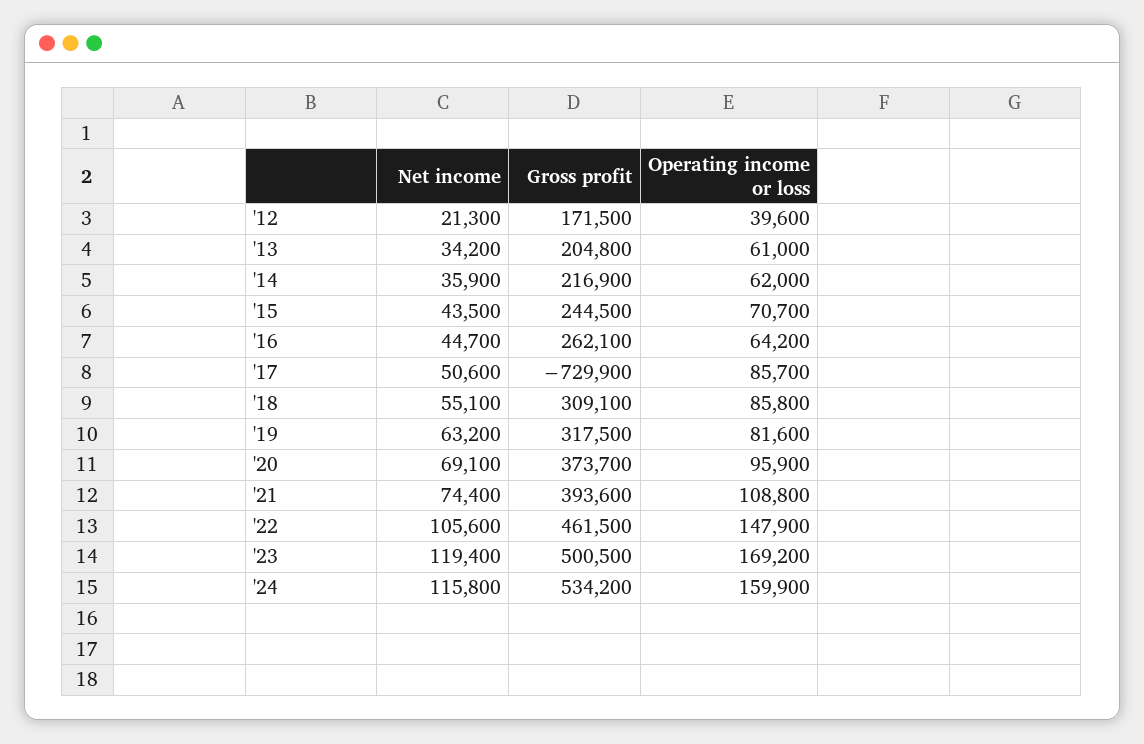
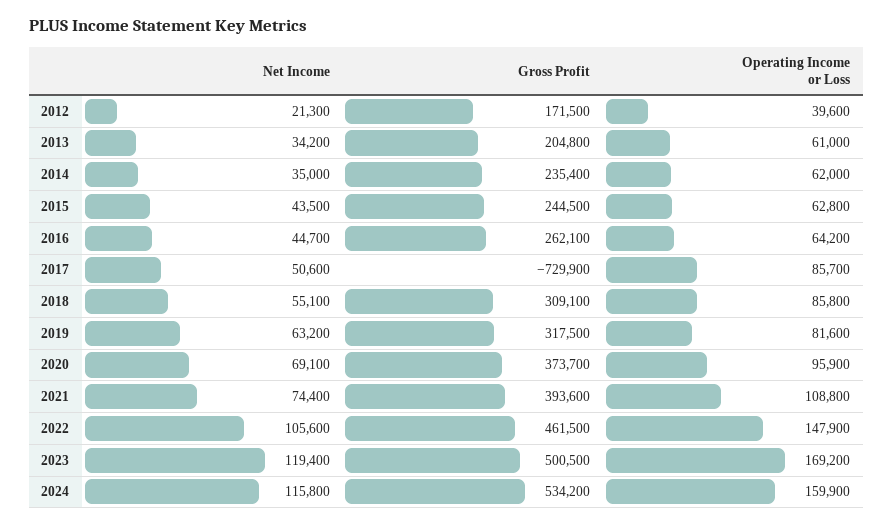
Net income, '14: 35900 -> 35000
Gross profit, '14: 216900 -> 235400
Operating income or loss, '15: 70700 -> 62800

